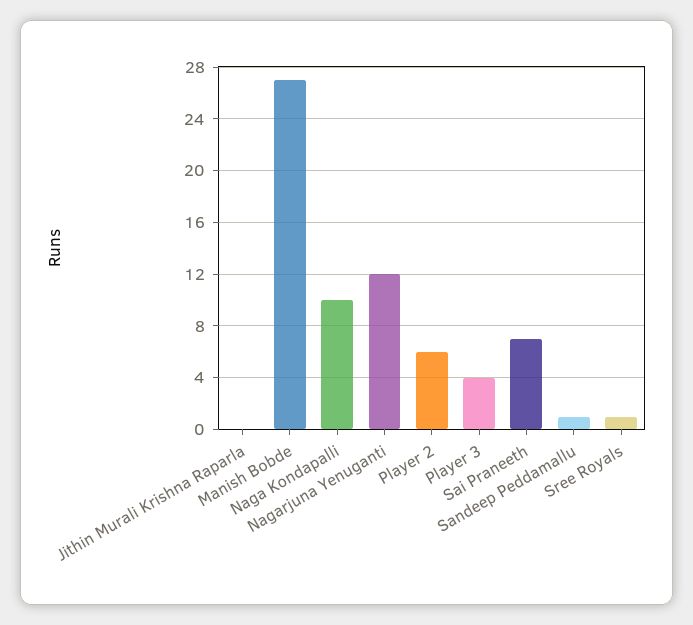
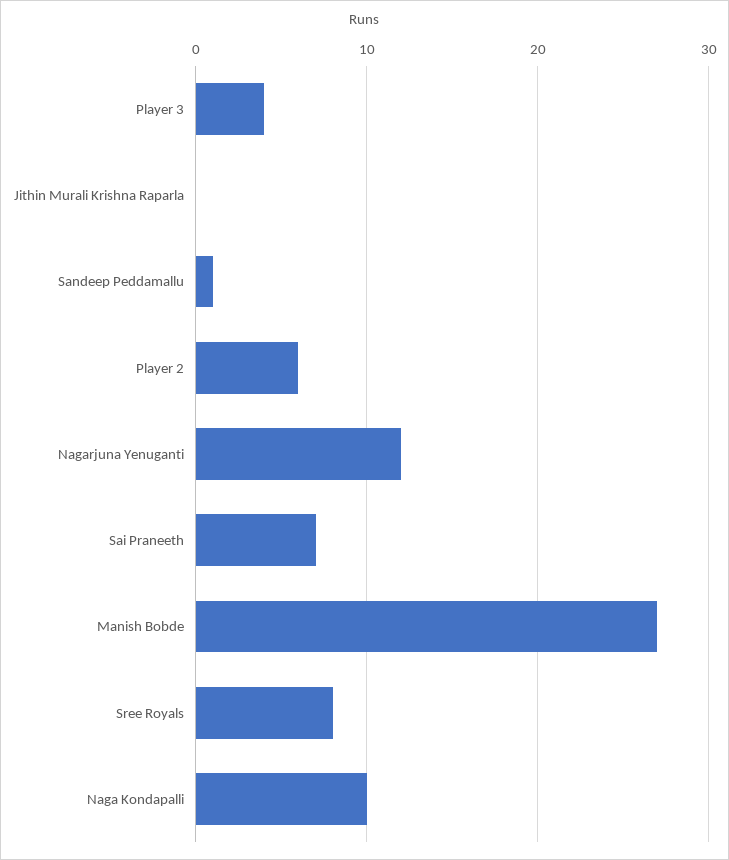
Sree Royals: 1 -> 8

